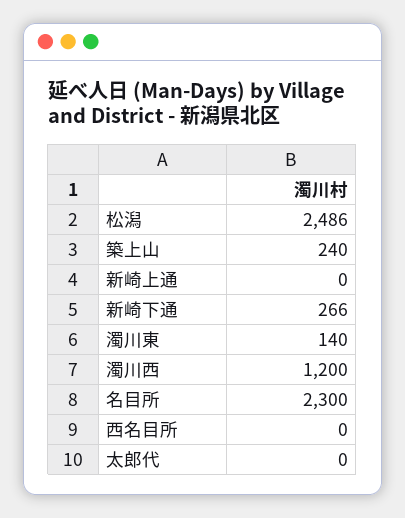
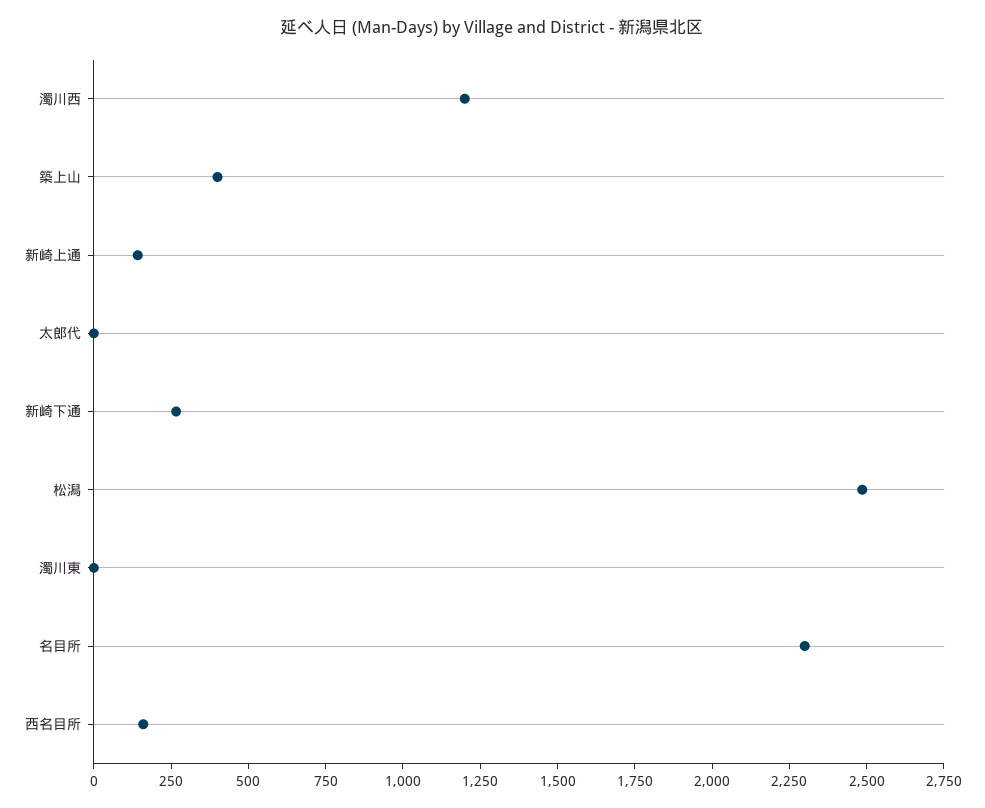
築上山: 240 -> 400
新崎上通: 0 -> 150
濁川東: 140 -> 0
西名目所: 0 -> 150

